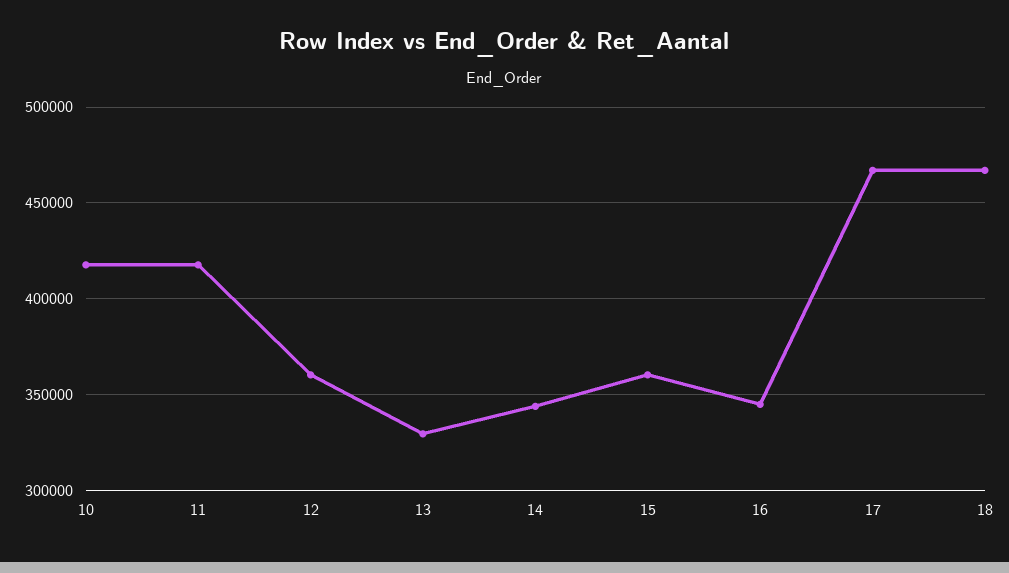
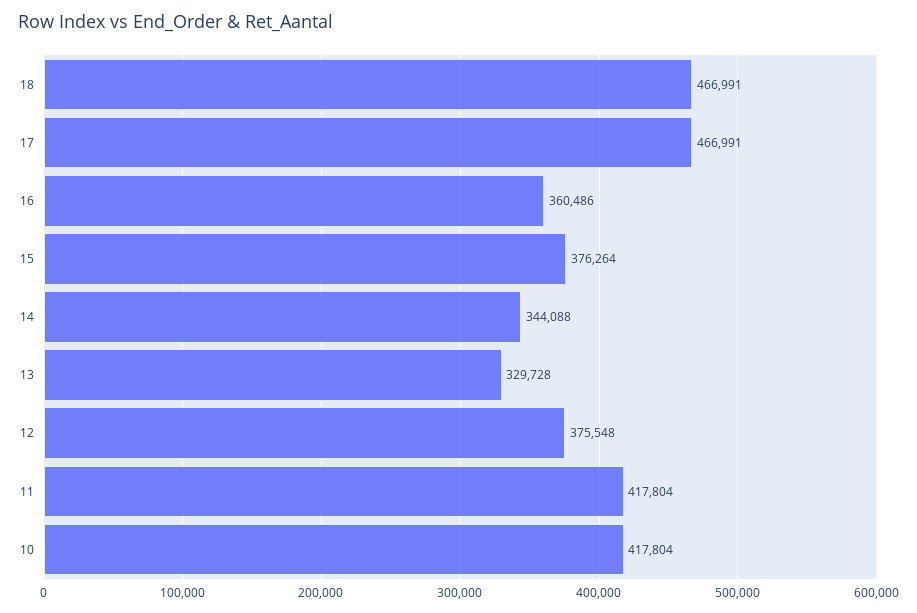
12: 360000 -> 375548
15: 360000 -> 376264
16: 345000 -> 360486

